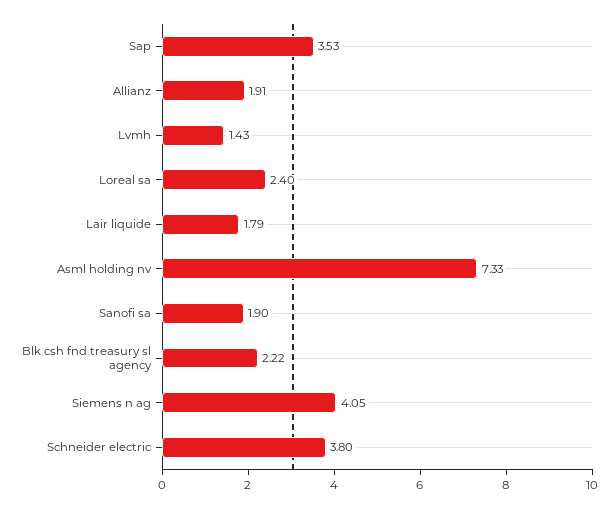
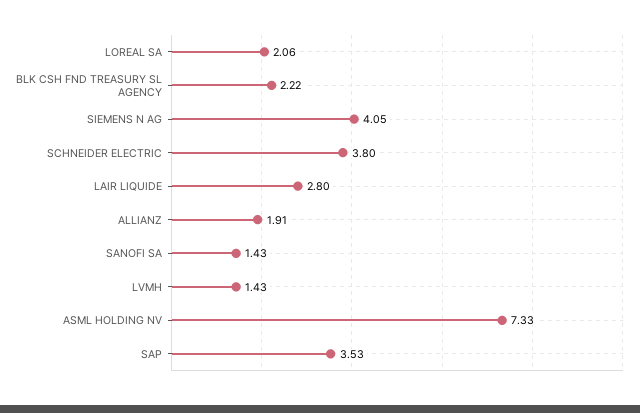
Loreal sa: 2.4 -> 2.06
Lair liquide: 1.79 -> 2.8
Sanofi sa: 1.9 -> 1.43

